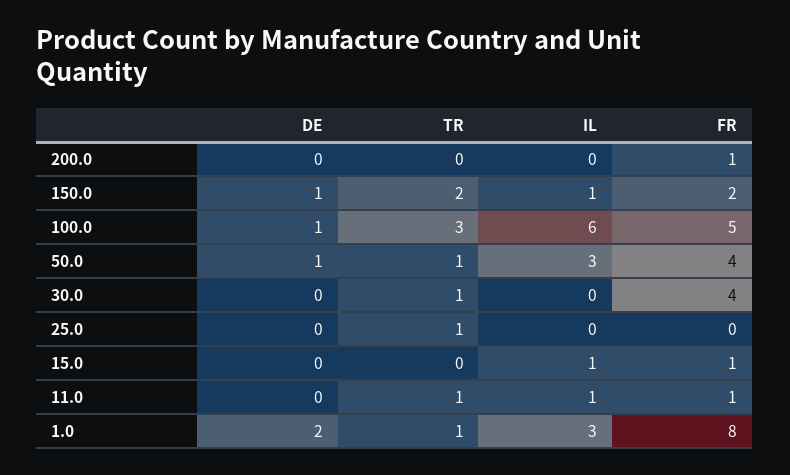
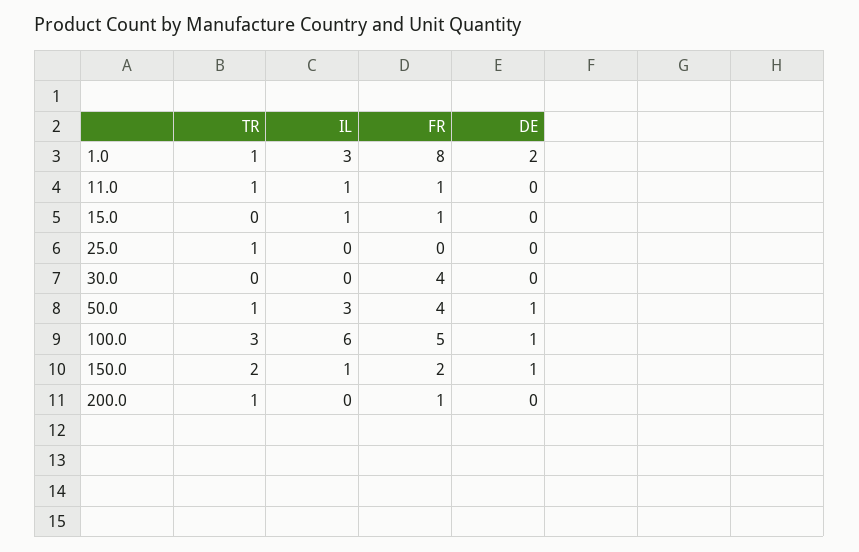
TR, 200.0: 0 -> 1
TR, 30.0: 1 -> 0

